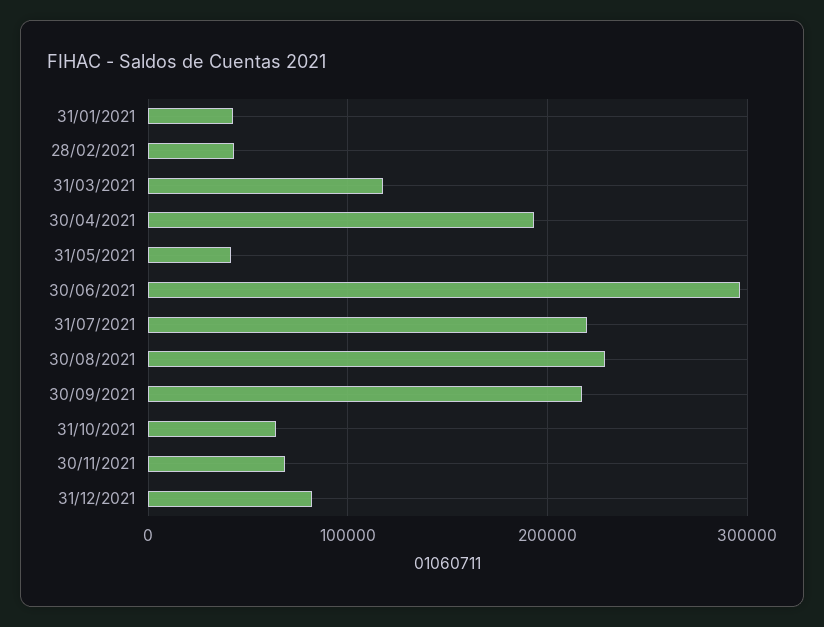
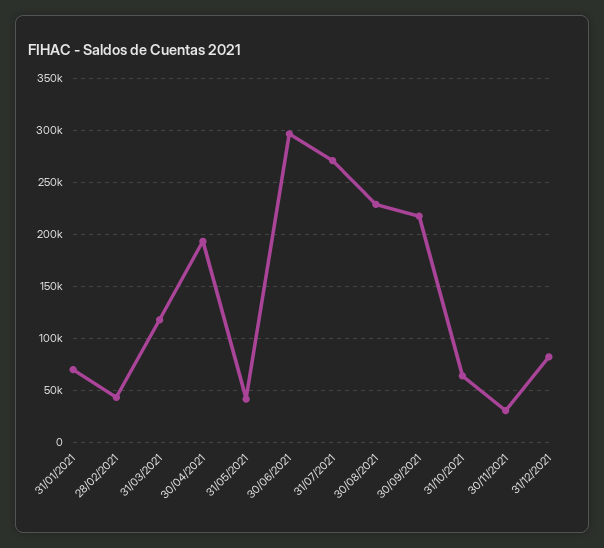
31/01/2021: 40000 -> 70000
31/07/2021: 220000 -> 270000
30/11/2021: 70000 -> 30000

